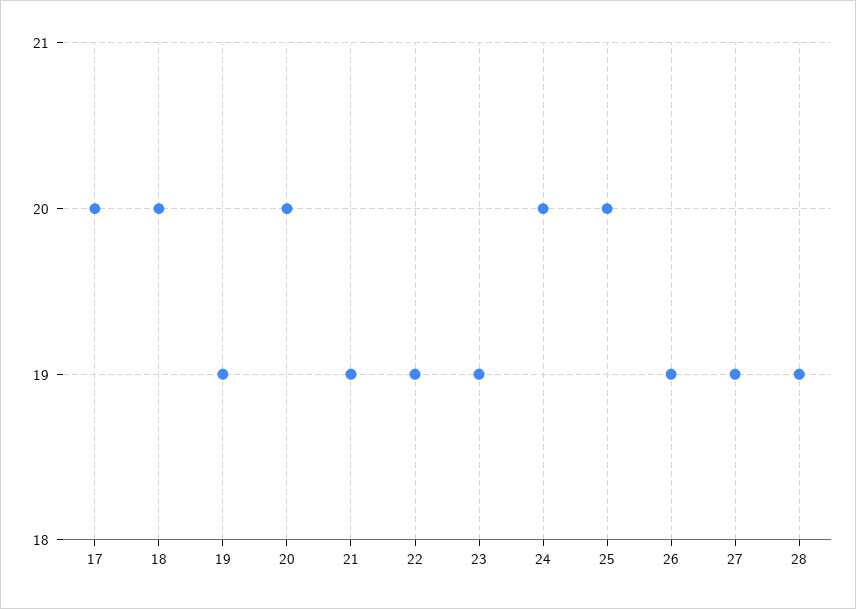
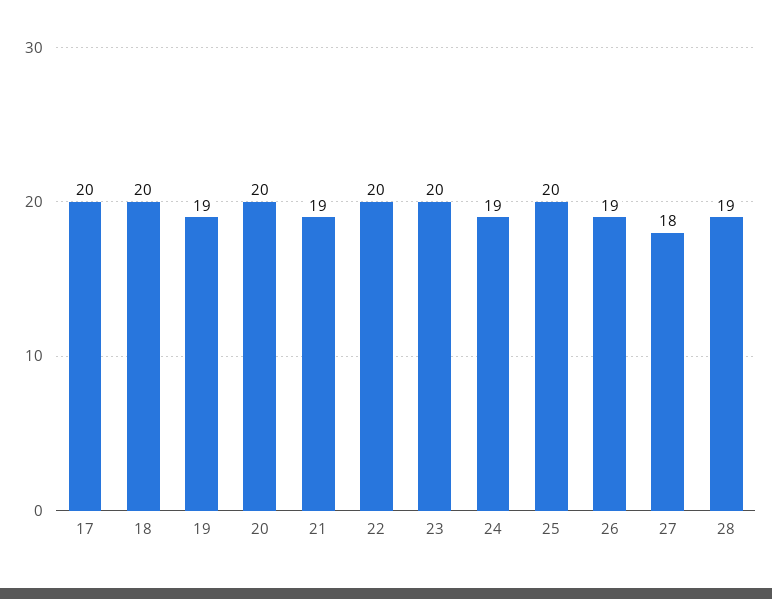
22: 19 -> 20
23: 19 -> 20
24: 20 -> 19
27: 19 -> 18

